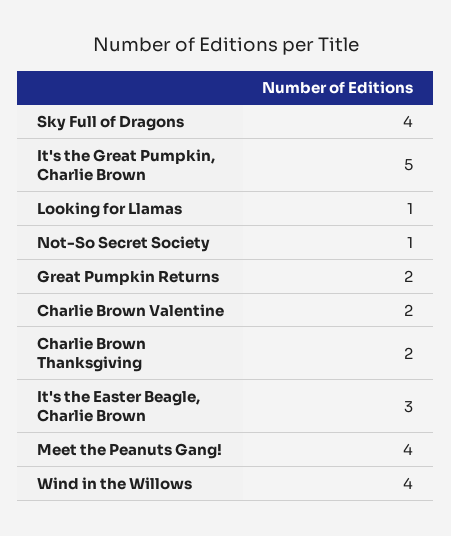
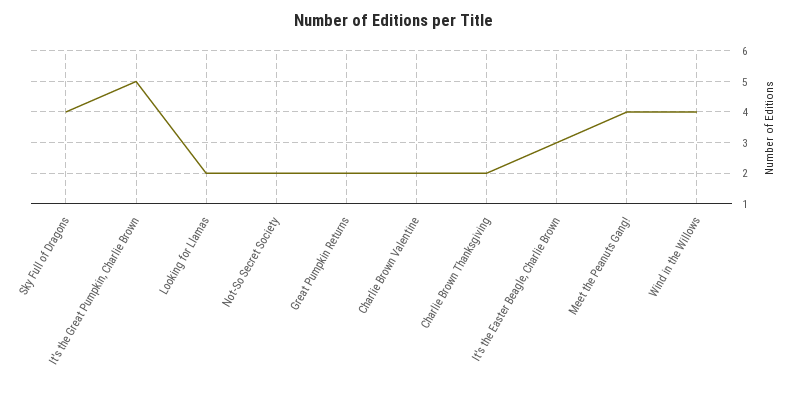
Looking for Llamas: 1 -> 2
Not-So Secret Society: 1 -> 2

